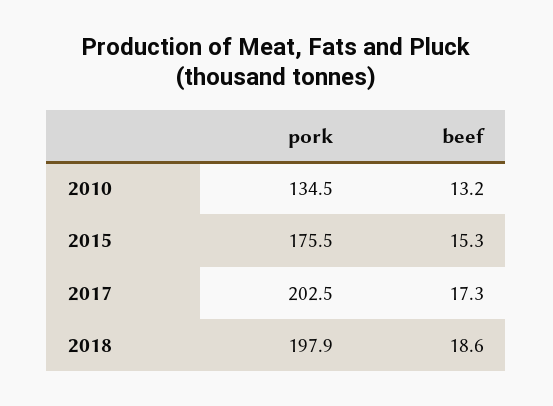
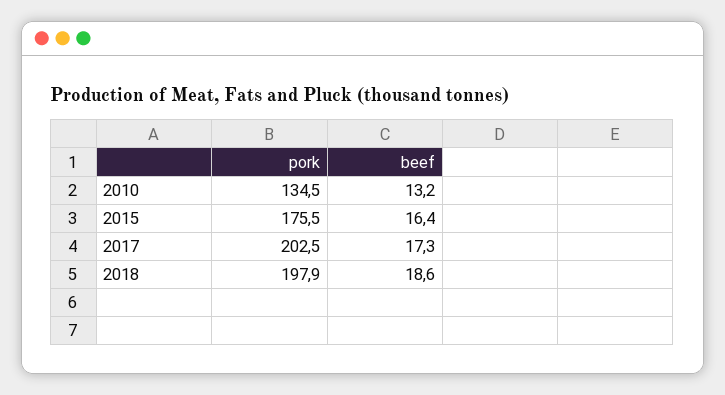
beef, 2015: 15.3 -> 16.4

